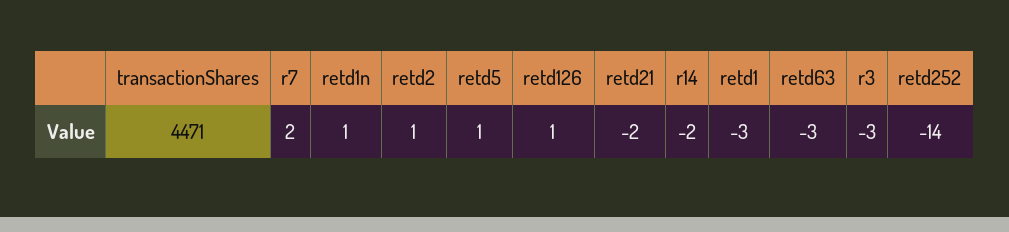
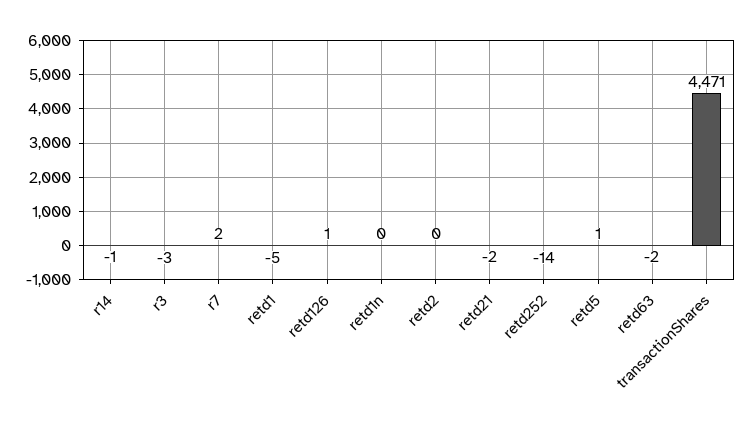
retd1n: 1 -> 0
retd2: 1 -> 0
r14: -2 -> -1
retd1: -3 -> -5
retd63: -3 -> -2

